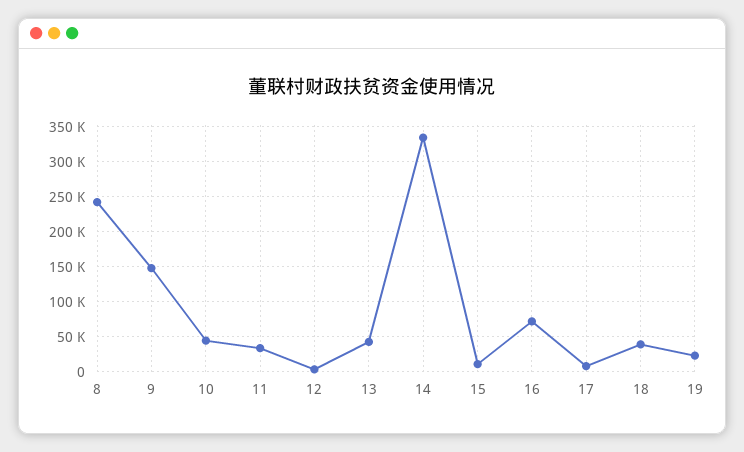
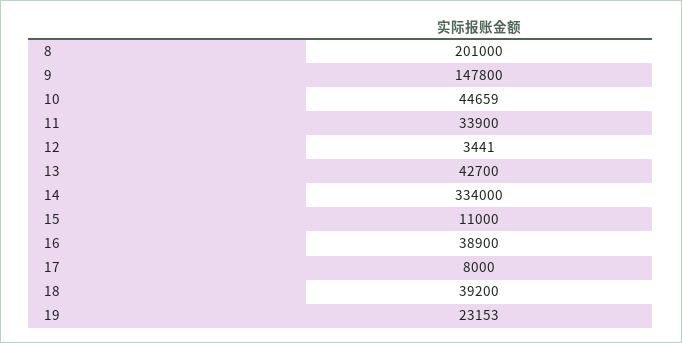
8: 240000 -> 201000
16: 70000 -> 38900

